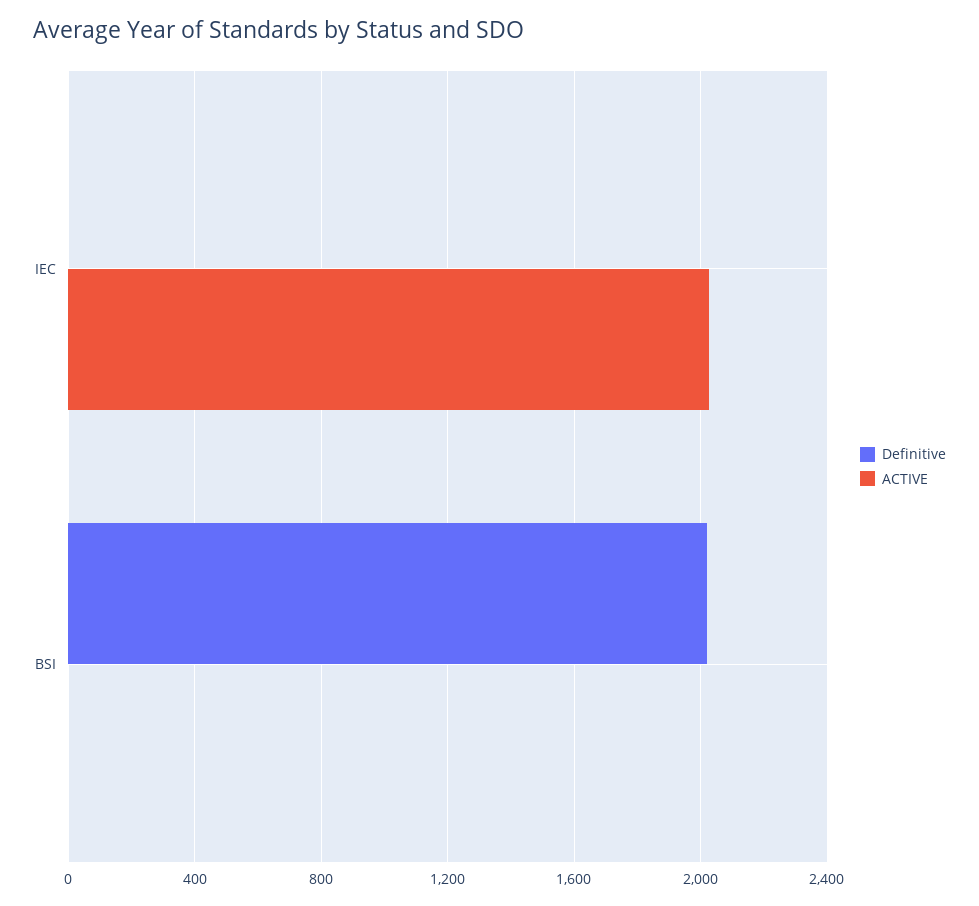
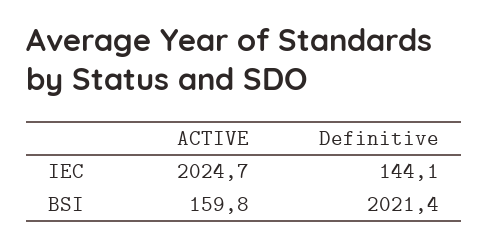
Definitive, IEC: 0 -> 144.1
ACTIVE, BSI: 0 -> 159.8

